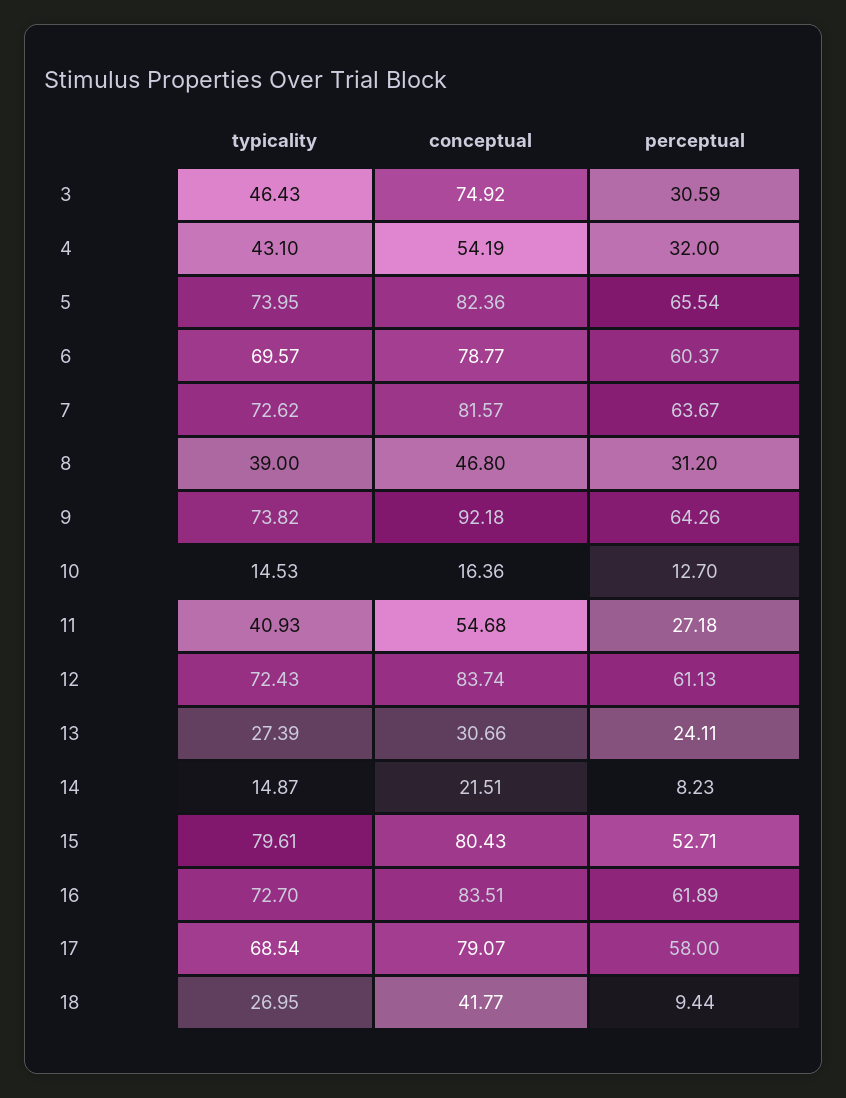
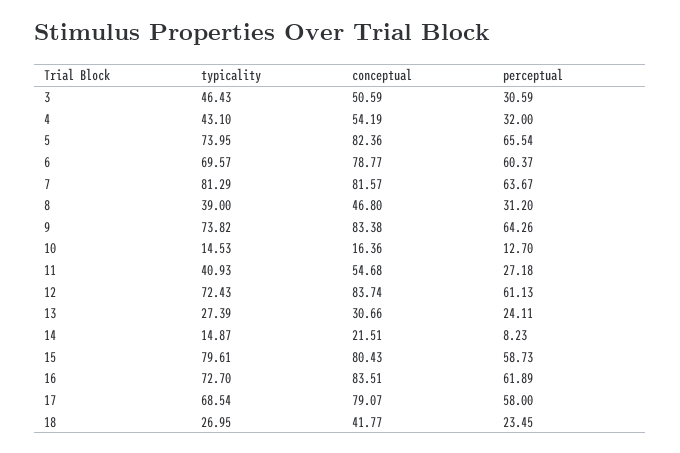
conceptual, 3: 74.92 -> 50.59
typicality, 7: 72.62 -> 81.29
conceptual, 9: 92.18 -> 83.38
perceptual, 15: 52.71 -> 58.73
perceptual, 18: 9.44 -> 23.45

